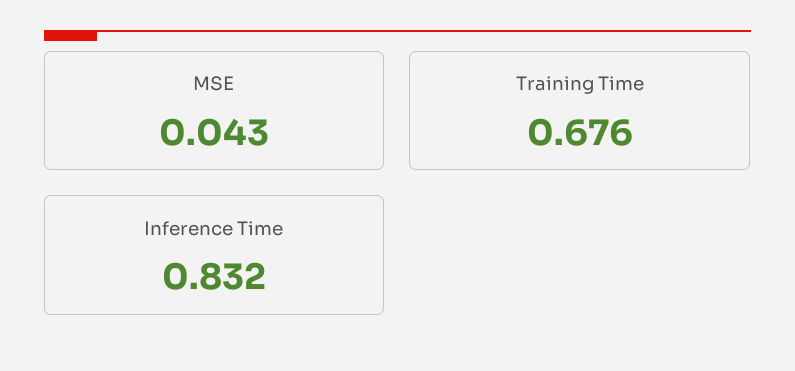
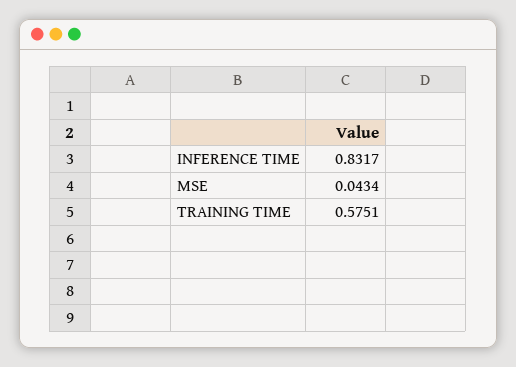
Training Time: 0.676 -> 0.5751

